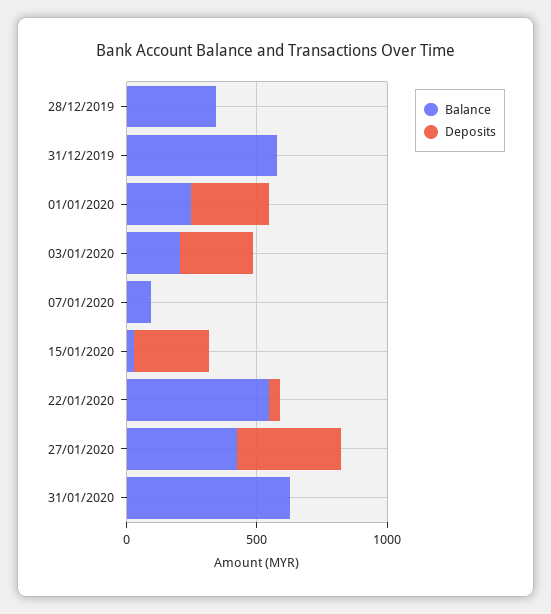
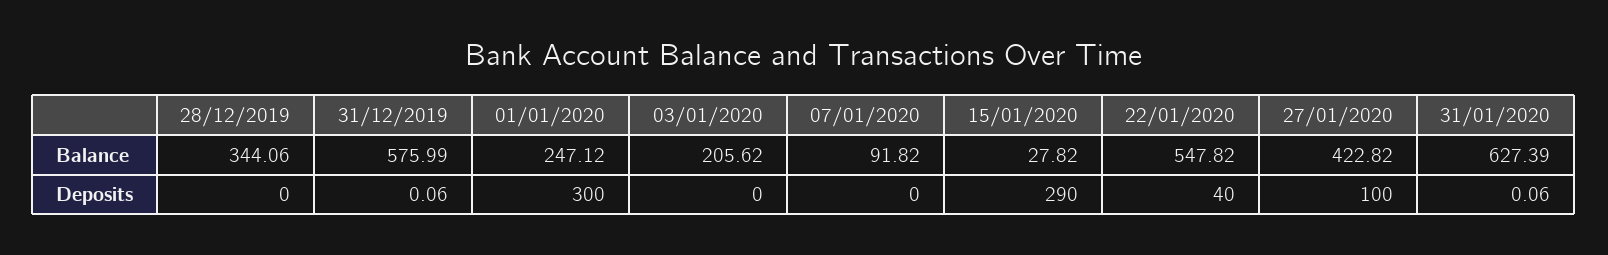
Deposits, 03/01/2020: 300 -> 0
Deposits, 27/01/2020: 400 -> 100

